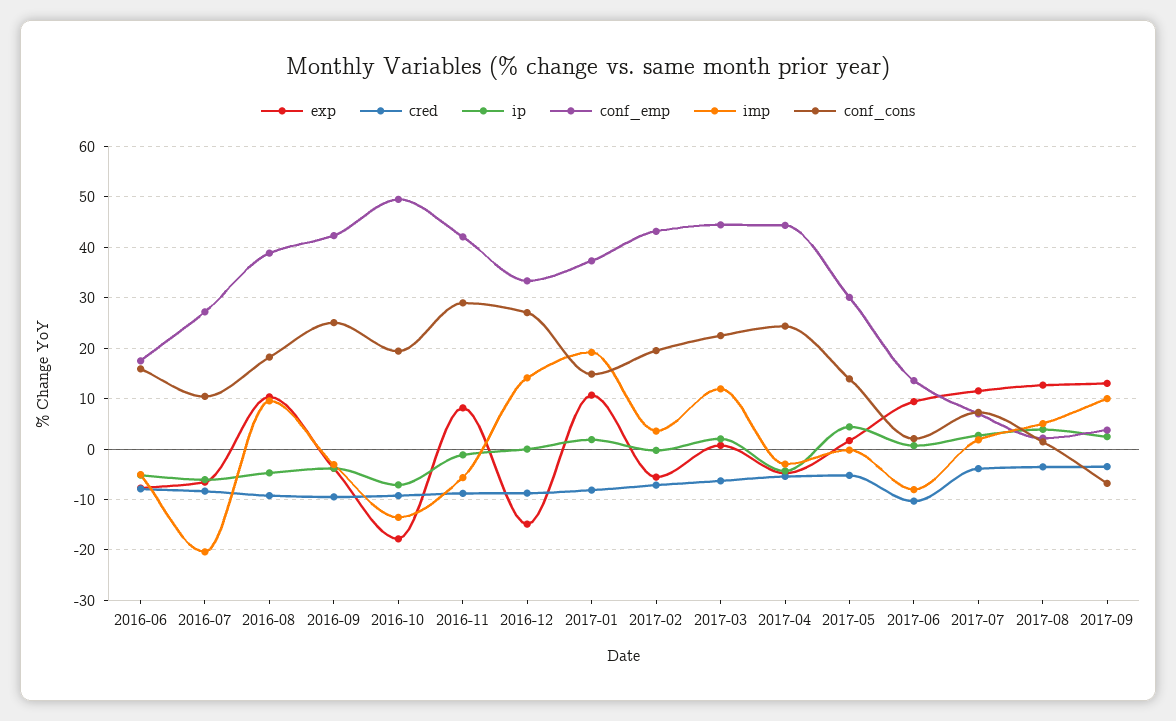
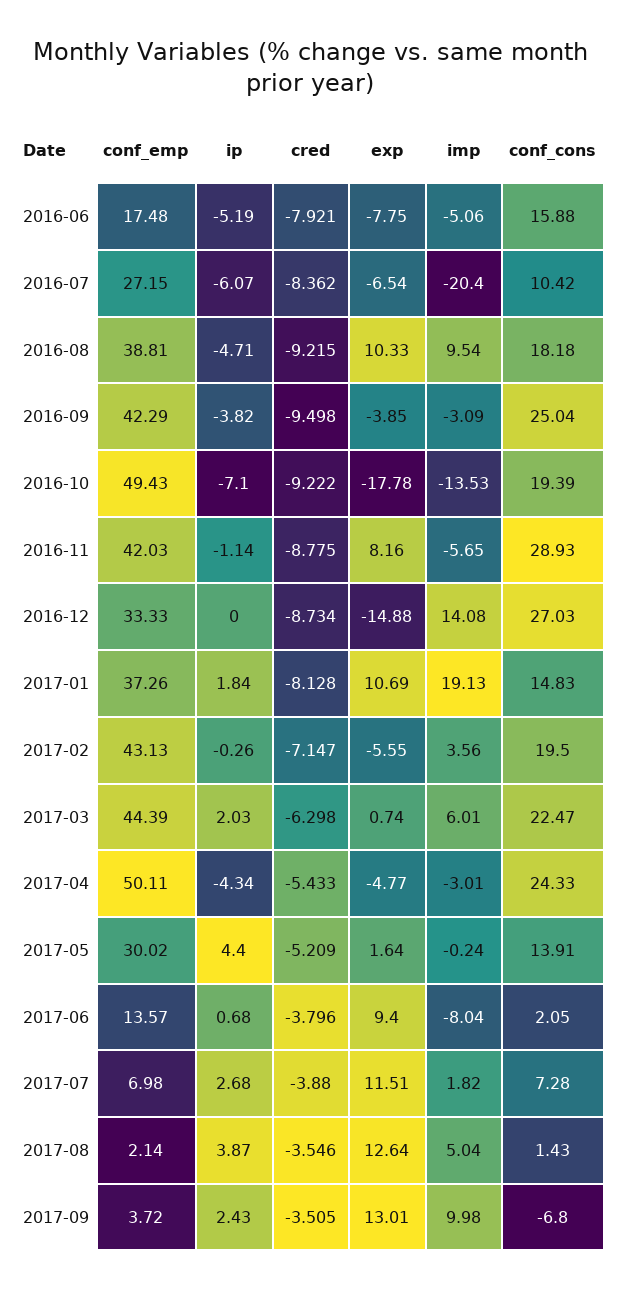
imp, 2017-03: 12 -> 6.01
conf_emp, 2017-04: 44 -> 50.11
cred, 2017-06: -10 -> -3.796

